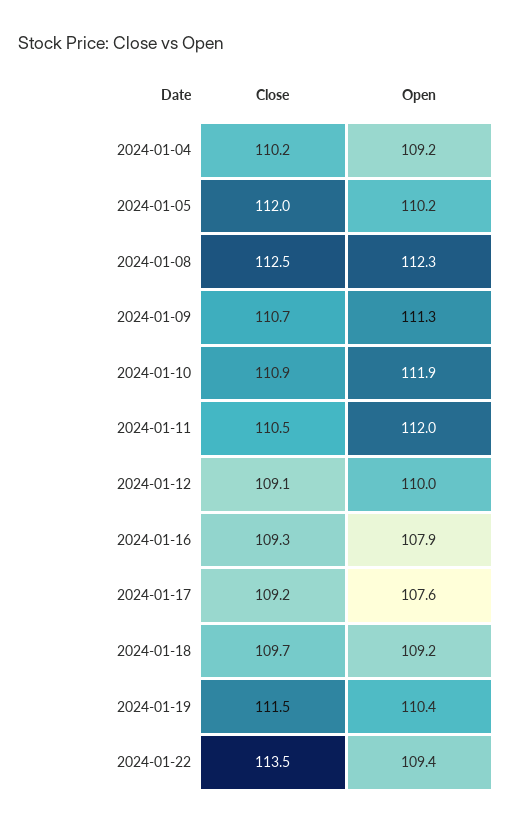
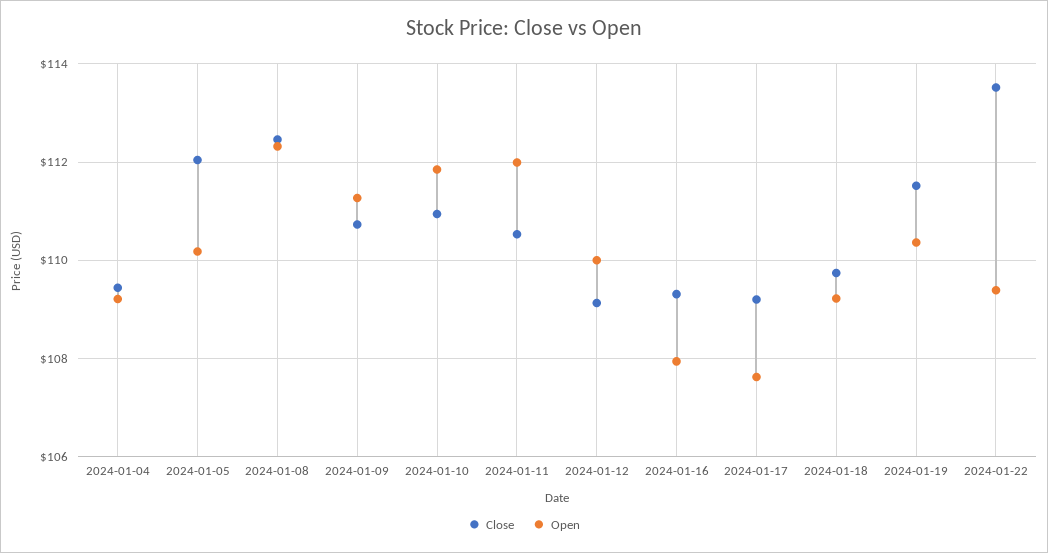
Close, 2024-01-04: 110.2 -> 109.4

